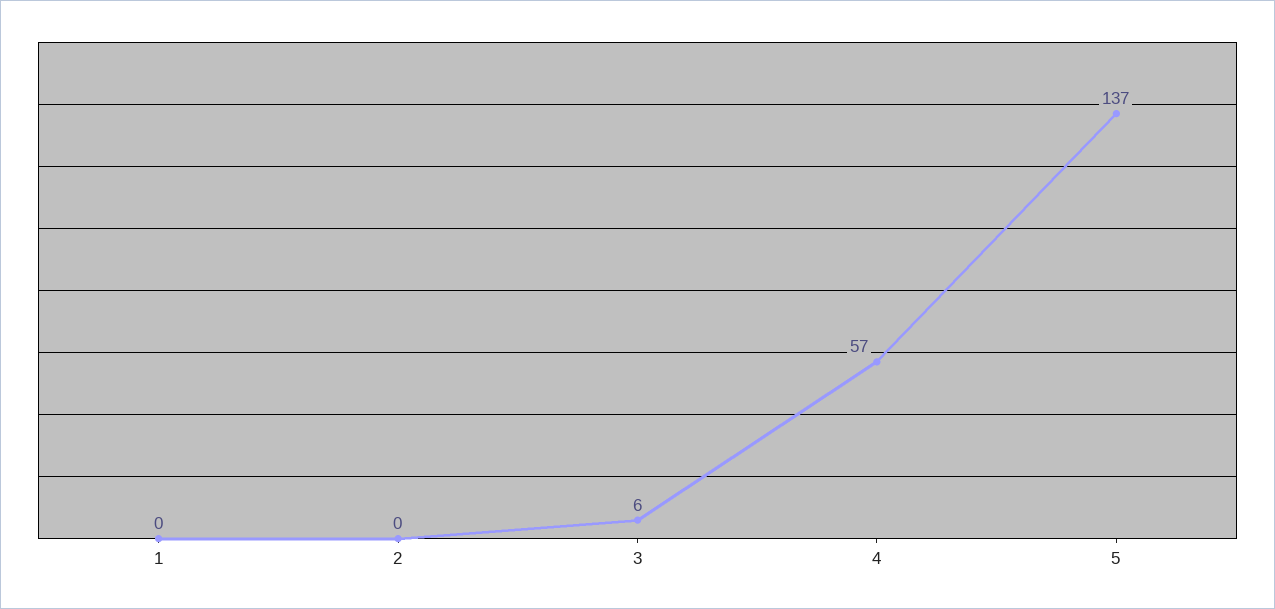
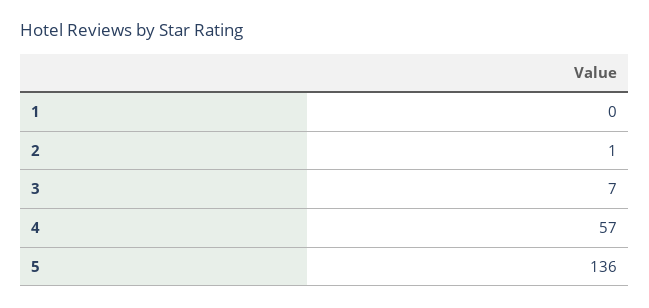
2: 0 -> 1
3: 6 -> 7
5: 137 -> 136

